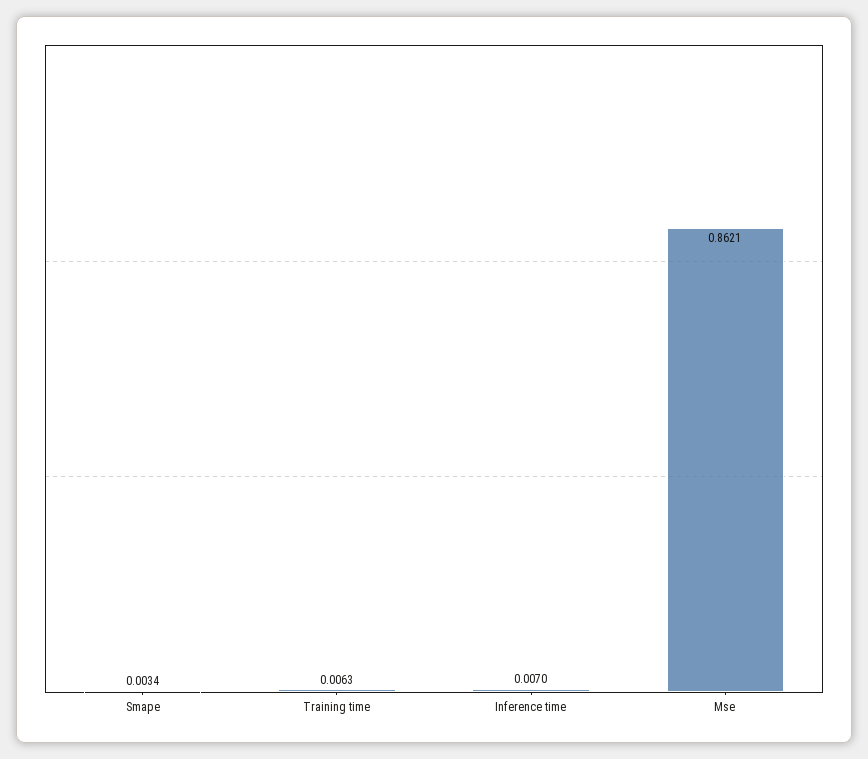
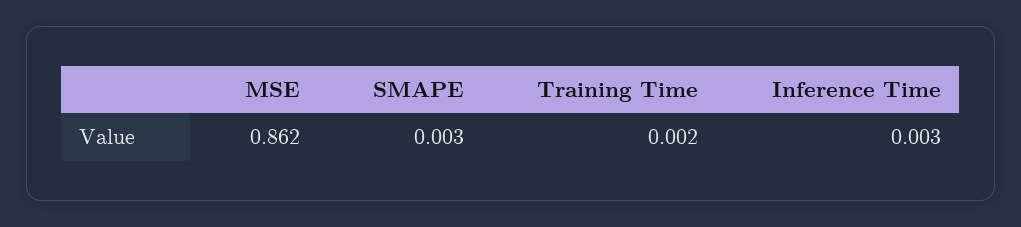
Training time: 0.0063 -> 0.002
Inference time: 0.007 -> 0.003

